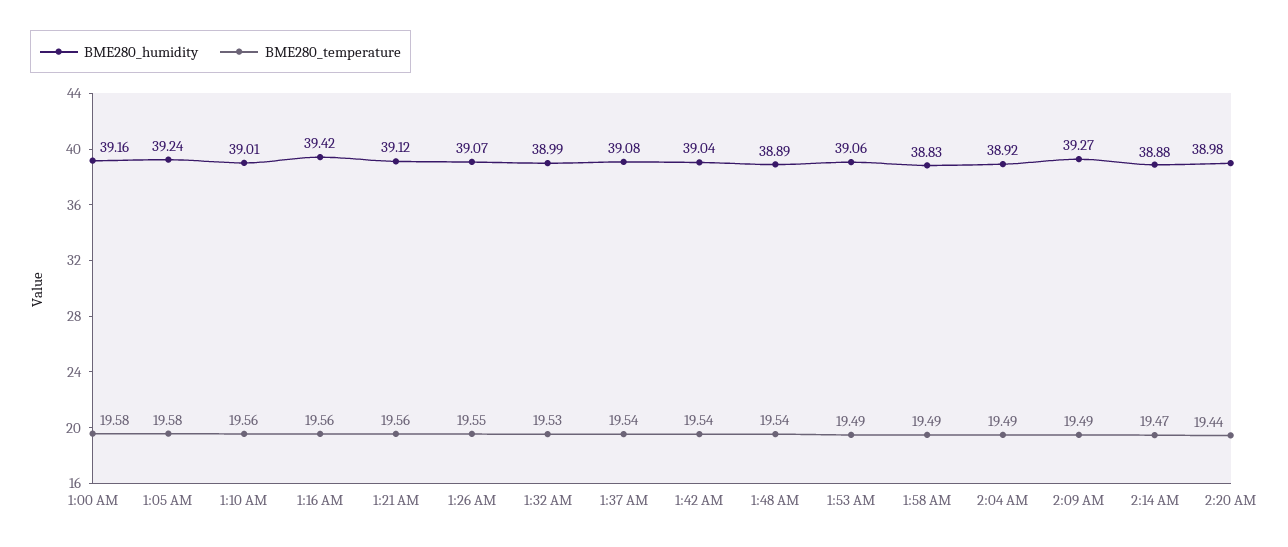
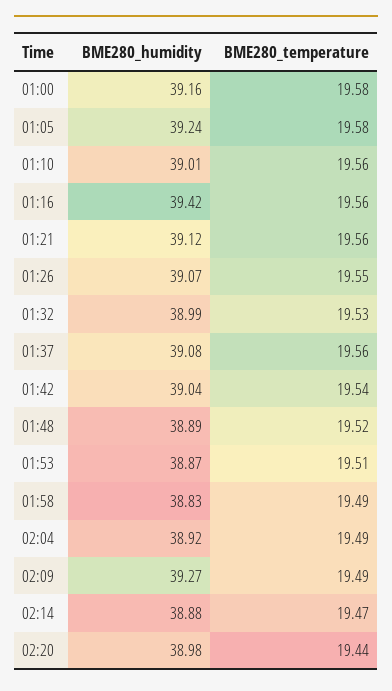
BME280_temperature, 1:37 AM: 19.54 -> 19.56
BME280_temperature, 1:48 AM: 19.54 -> 19.52
BME280_humidity, 1:53 AM: 39.06 -> 38.87
BME280_temperature, 1:53 AM: 19.49 -> 19.51

